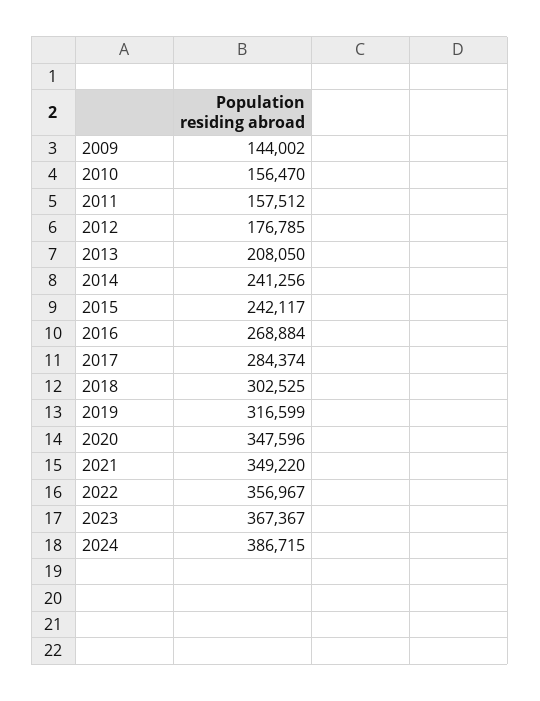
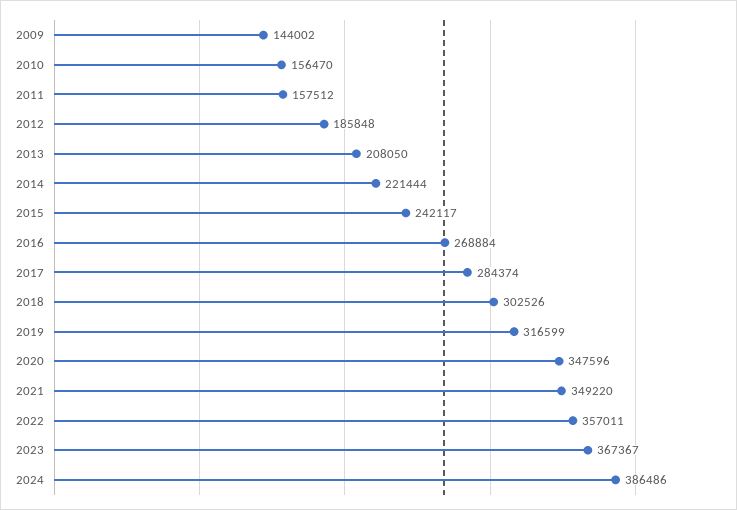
2012: 176785 -> 185848
2014: 241256 -> 221444
2018: 302525 -> 302526
2022: 356967 -> 357011
2024: 386715 -> 386486

